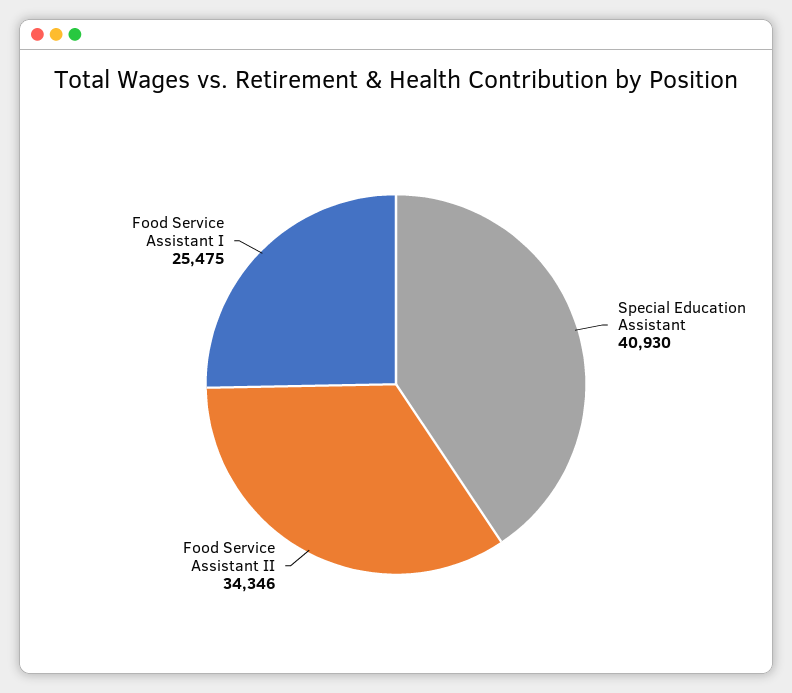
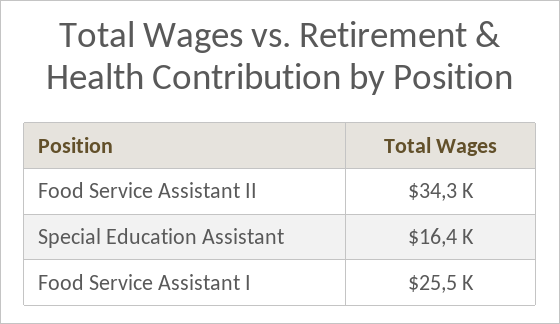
Special Education Assistant: 40930 -> 16400

